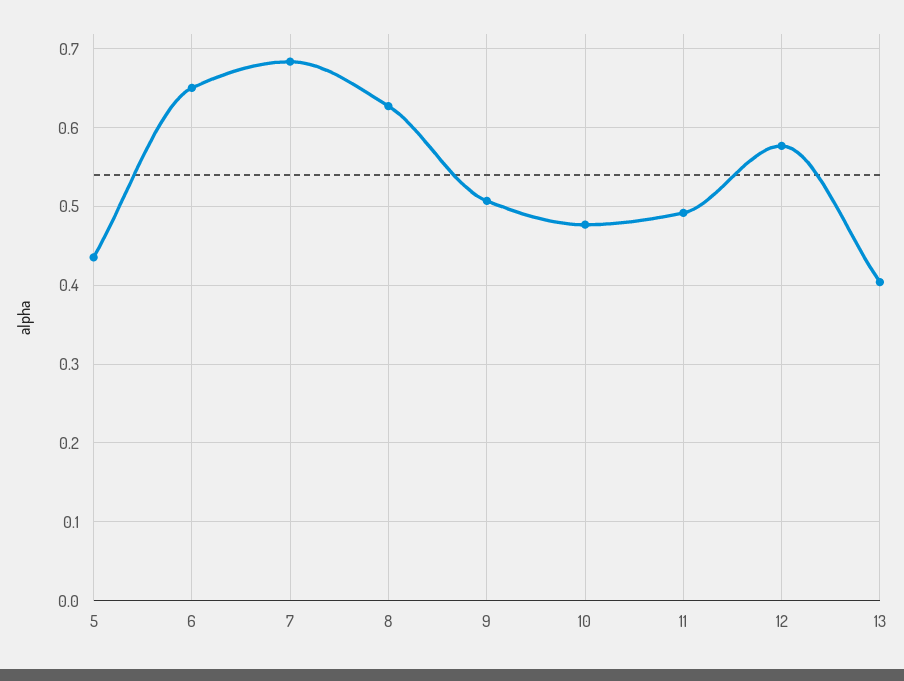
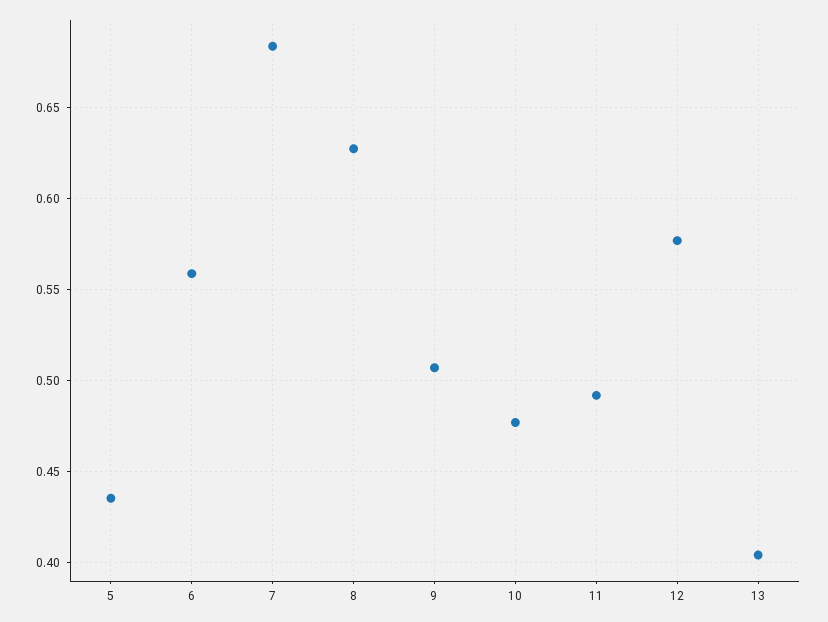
6: 0.65 -> 0.56

